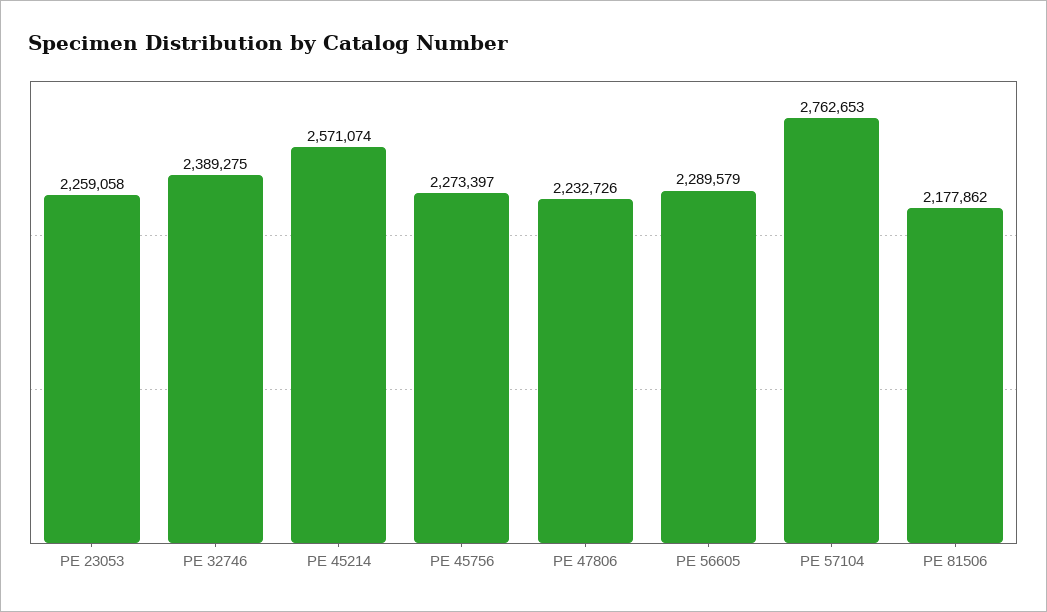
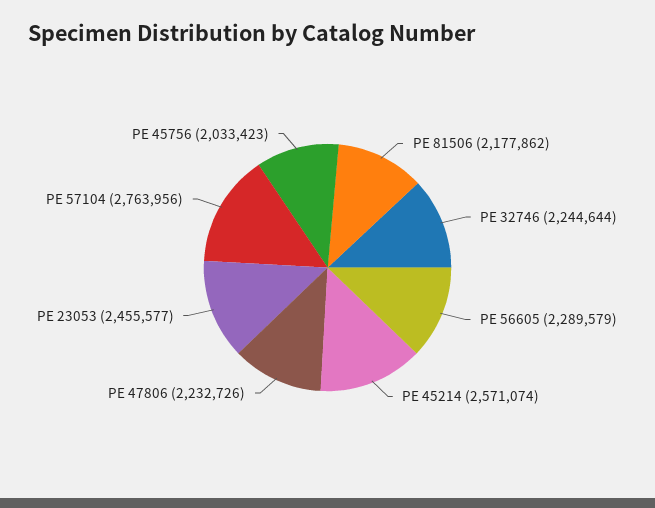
PE 23053: 2259058 -> 2455577
PE 32746: 2389275 -> 2244644
PE 45756: 2273397 -> 2033423
PE 57104: 2762653 -> 2763956

